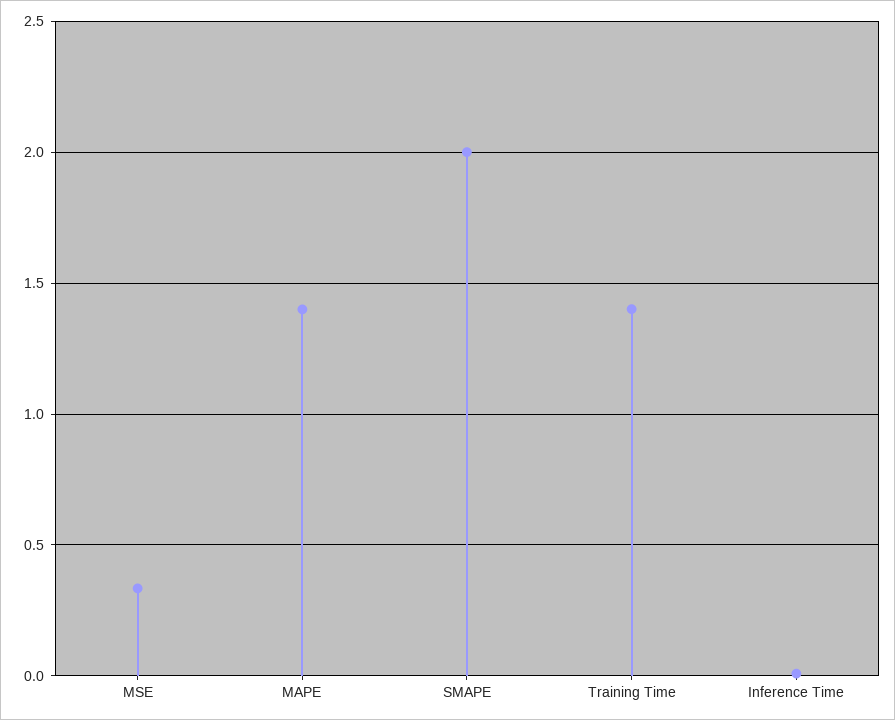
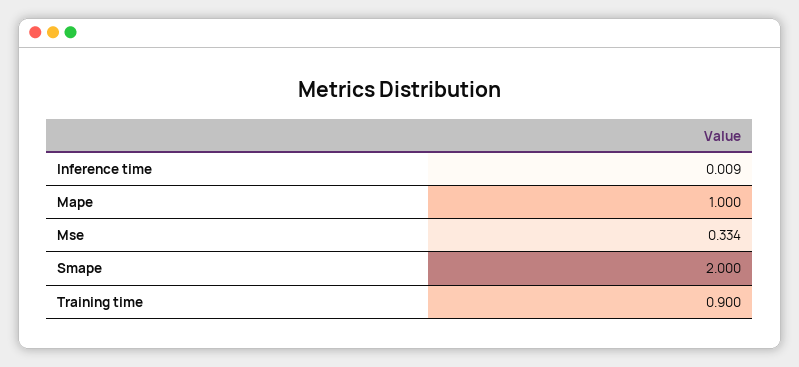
MAPE: 1.4 -> 1
Training Time: 1.4 -> 0.9

